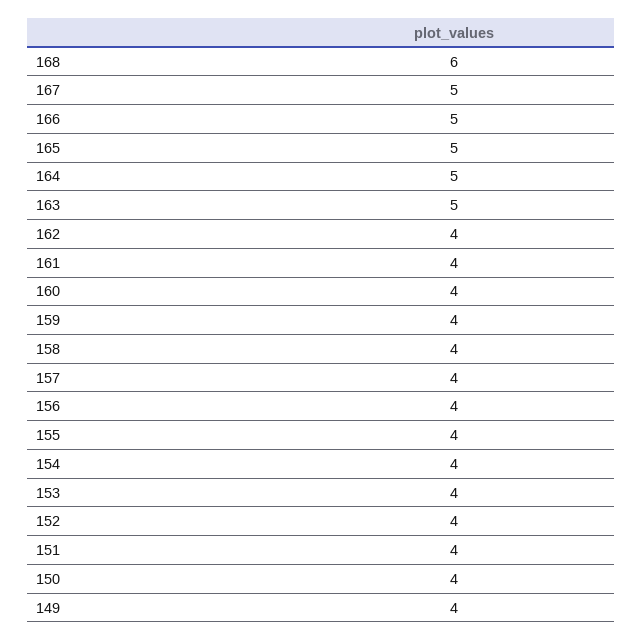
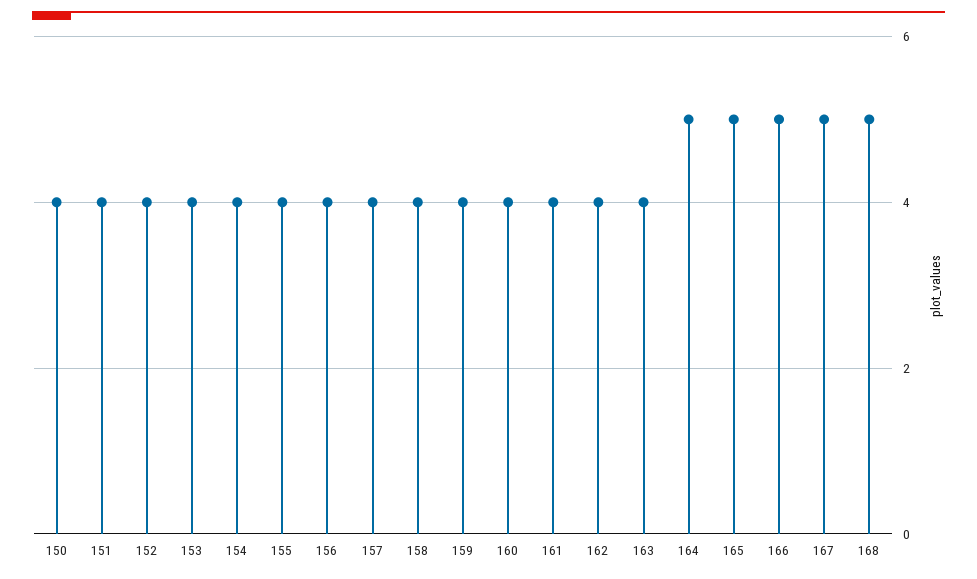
168: 6 -> 5
163: 5 -> 4
149: 4 -> none

